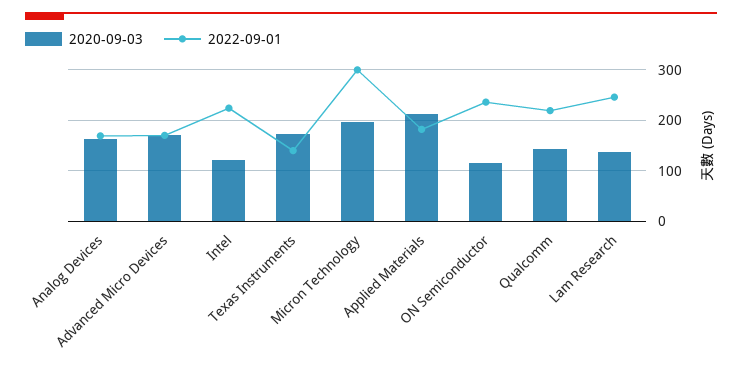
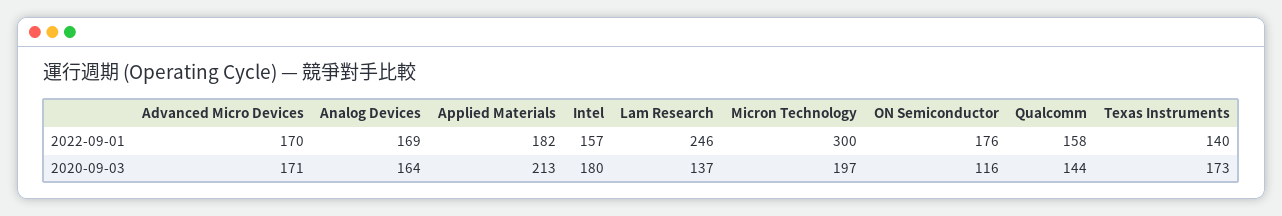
2020-09-03, Intel: 120 -> 180
2022-09-01, Intel: 220 -> 157
2022-09-01, ON Semiconductor: 240 -> 176
2022-09-01, Qualcomm: 220 -> 158

